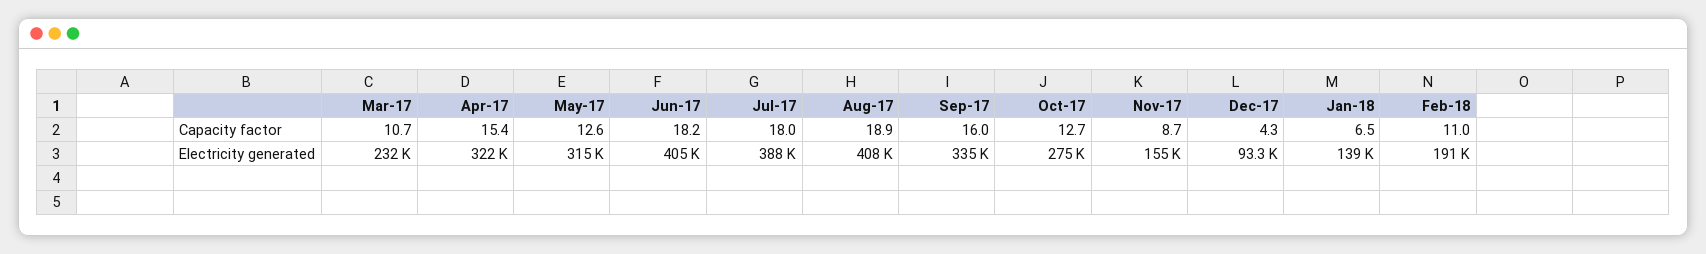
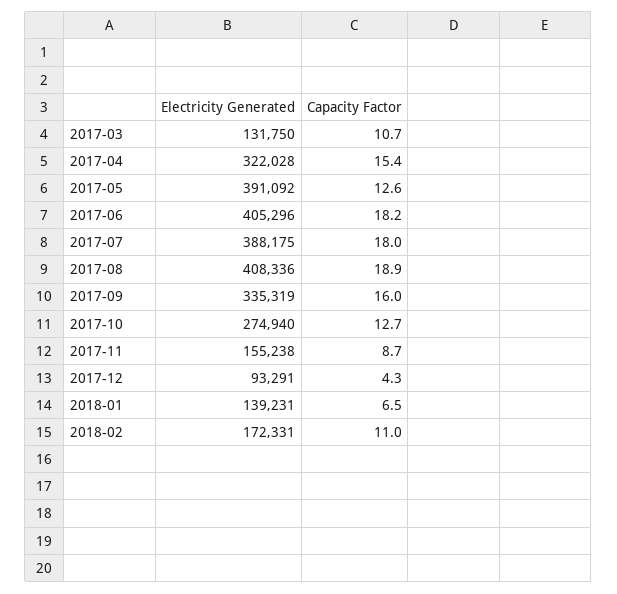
Mar-17, Electricity generated: 232000 -> 131750
May-17, Electricity generated: 315000 -> 391092
Feb-18, Electricity generated: 191000 -> 172331

